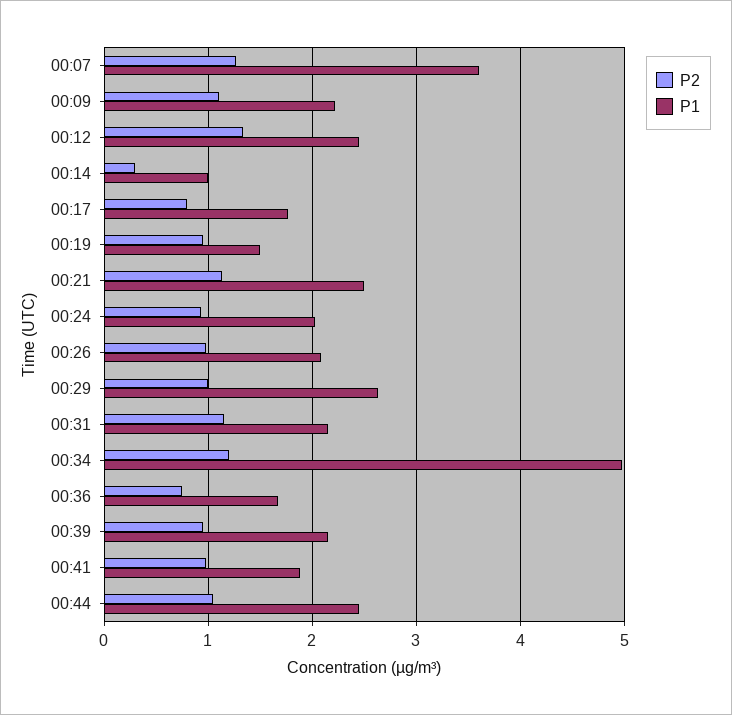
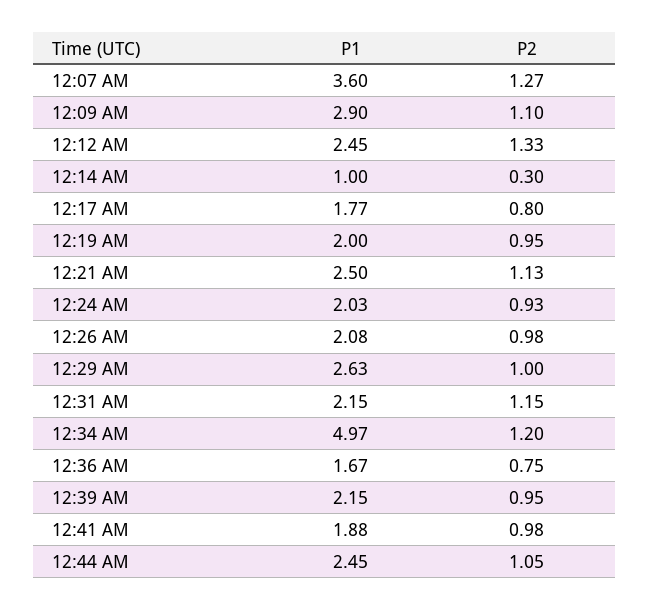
P1, 00:09: 2.2 -> 2.9
P1, 00:19: 1.5 -> 2

